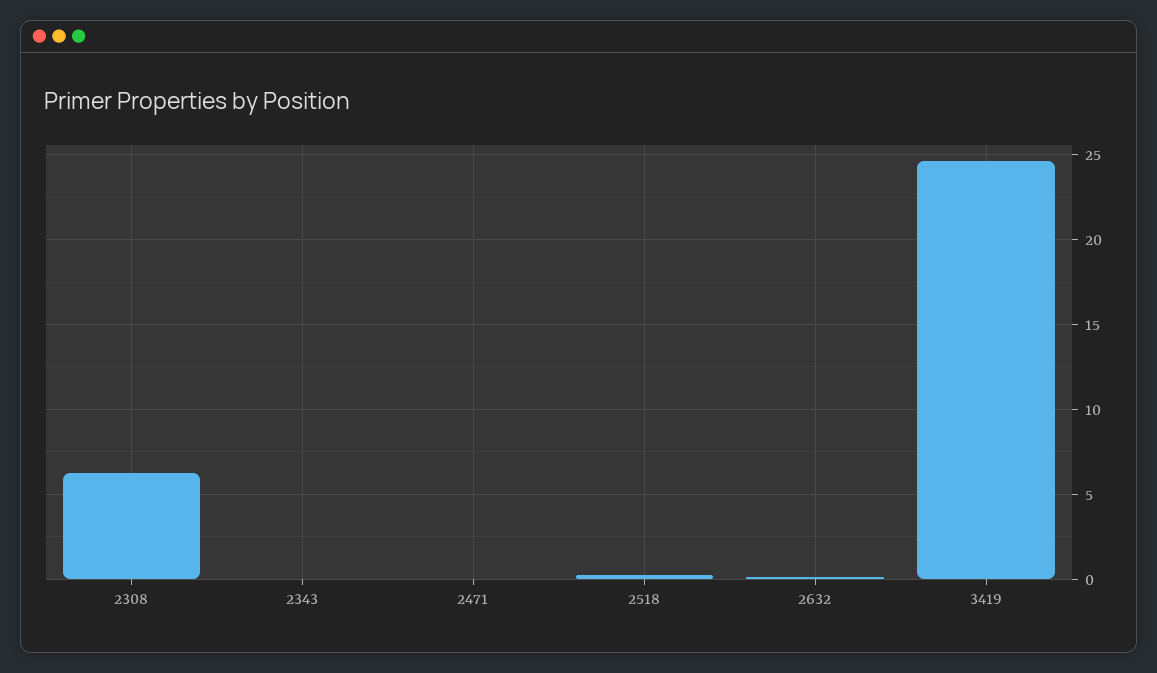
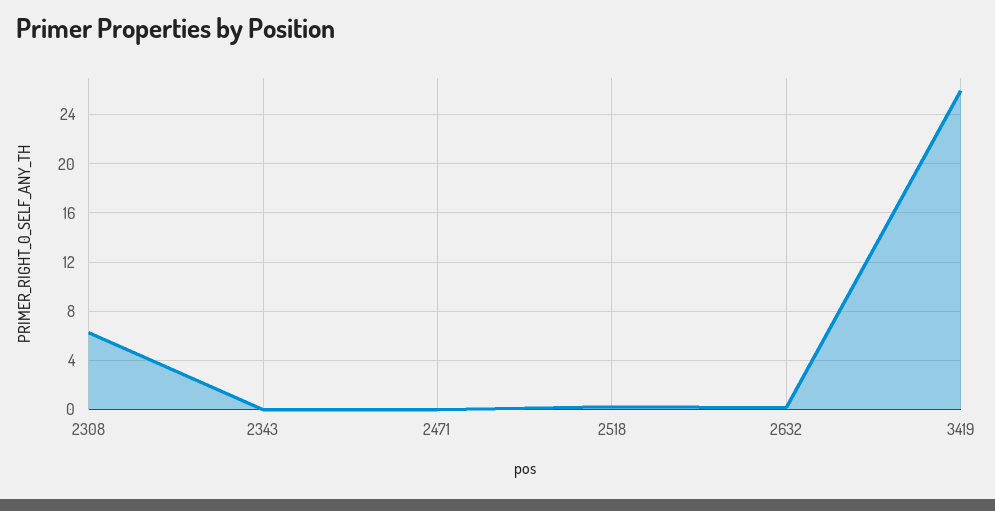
3419: 24.5 -> 26

